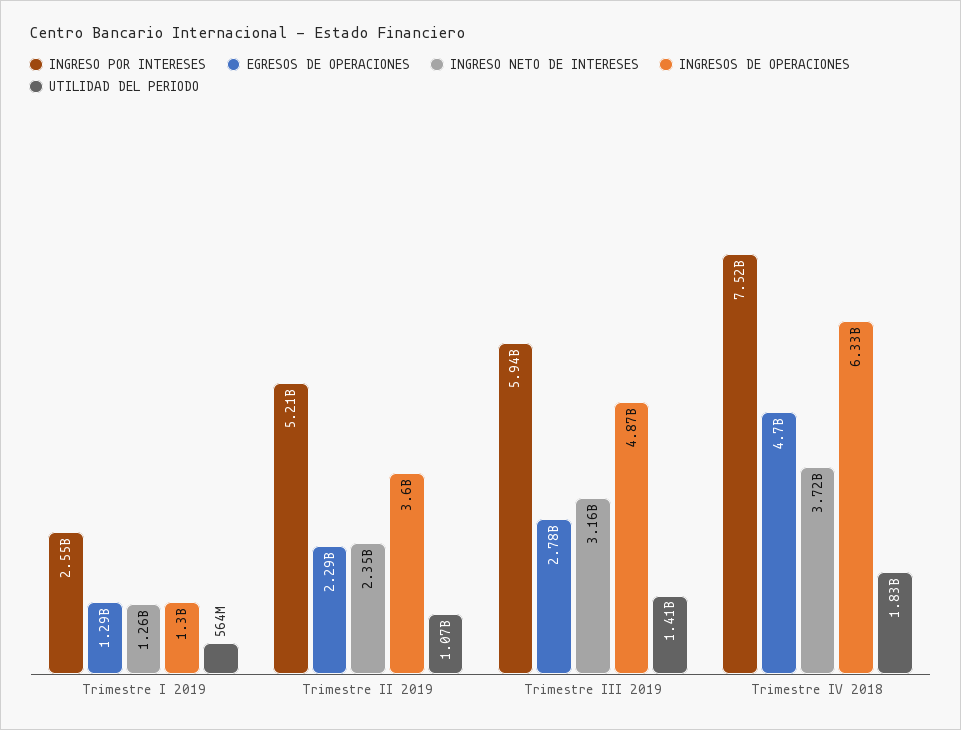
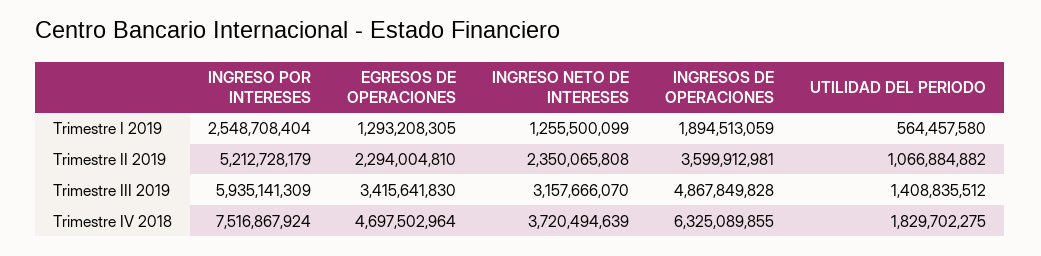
INGRESOS DE OPERACIONES, Trimestre I 2019: 1300000000 -> 1894513059
EGRESOS DE OPERACIONES, Trimestre III 2019: 2780000000 -> 3415641830

